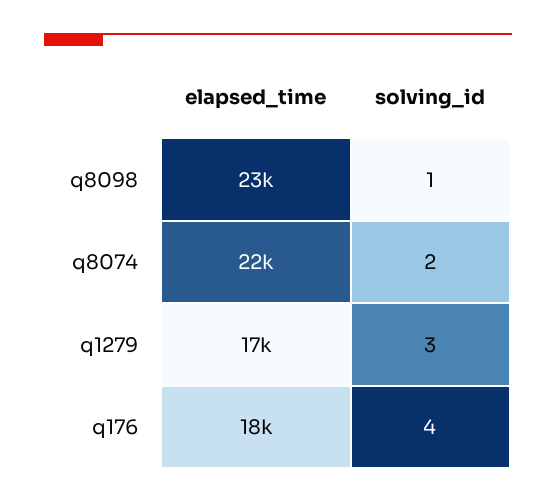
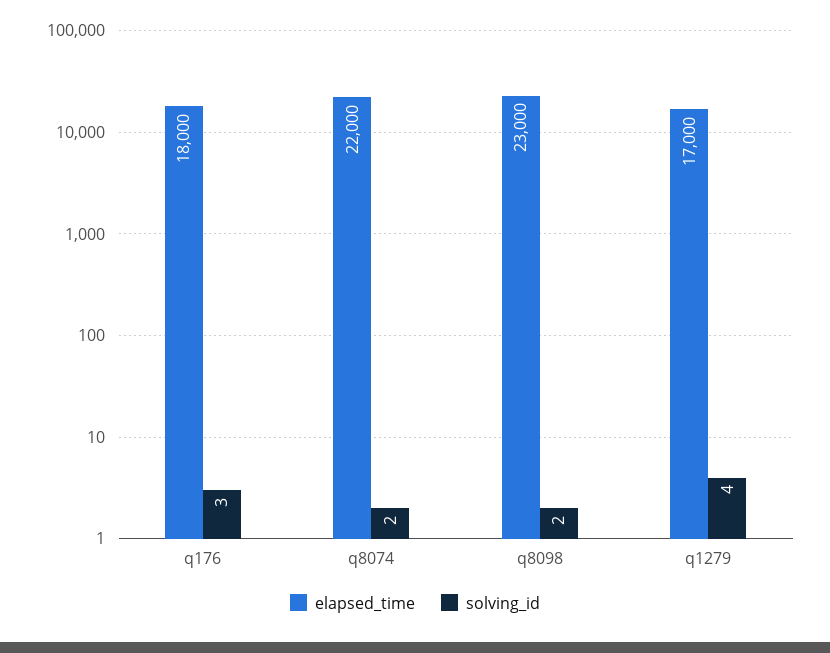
solving_id, q8098: 1 -> 2
solving_id, q1279: 3 -> 4
solving_id, q176: 4 -> 3

